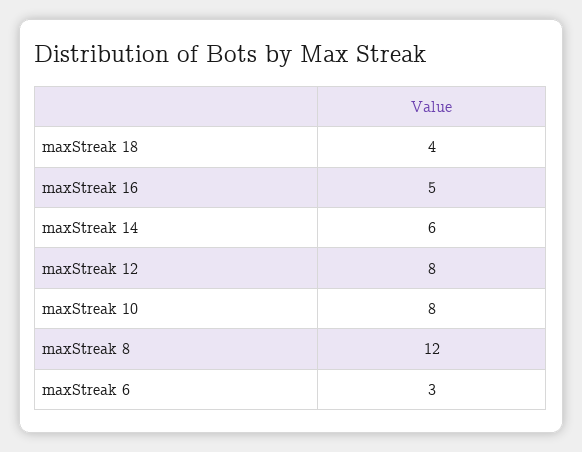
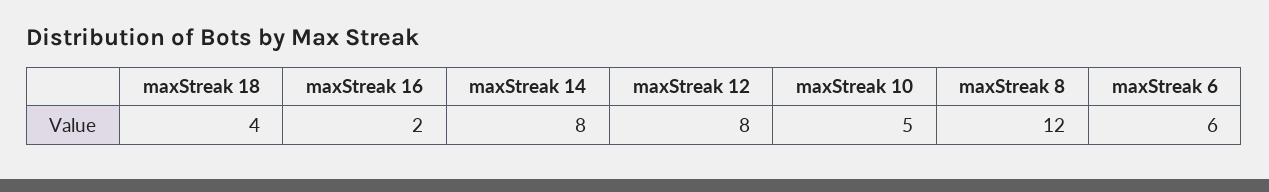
maxStreak 16: 5 -> 2
maxStreak 14: 6 -> 8
maxStreak 10: 8 -> 5
maxStreak 6: 3 -> 6

